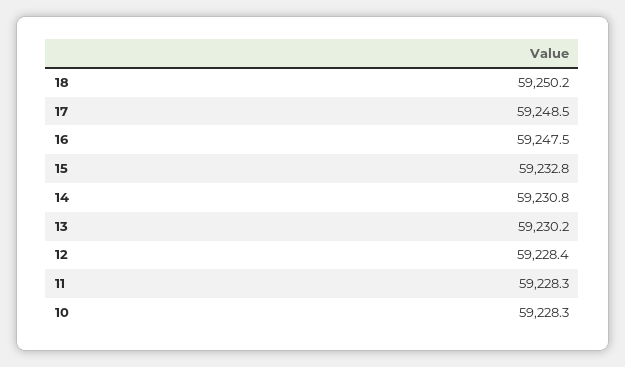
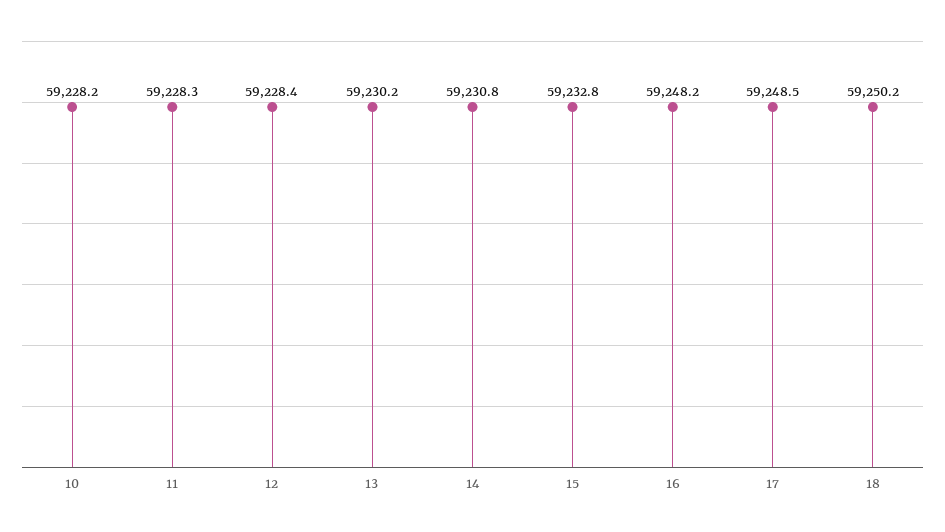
16: 59247.5 -> 59248.2
10: 59228.3 -> 59228.2

